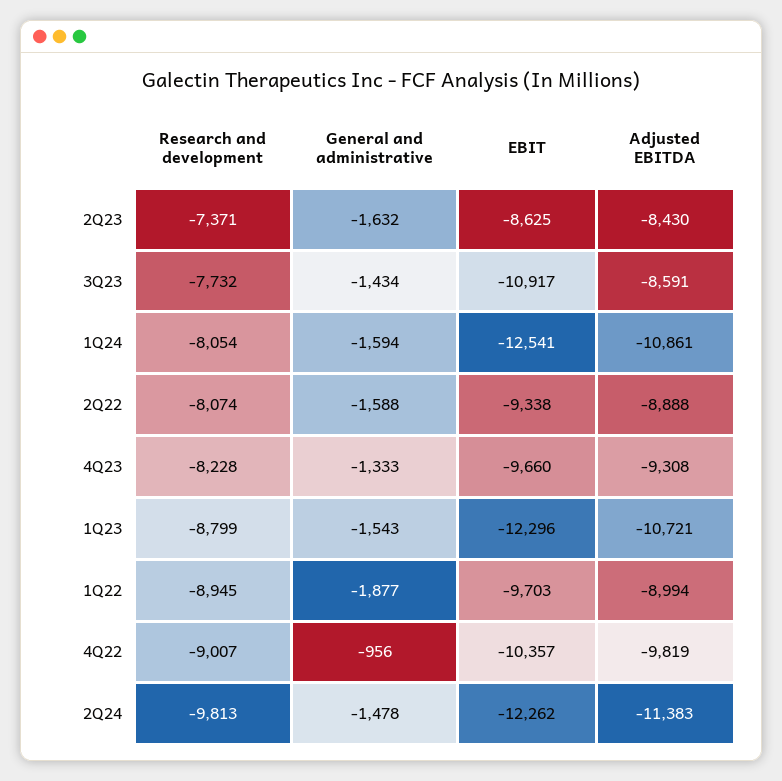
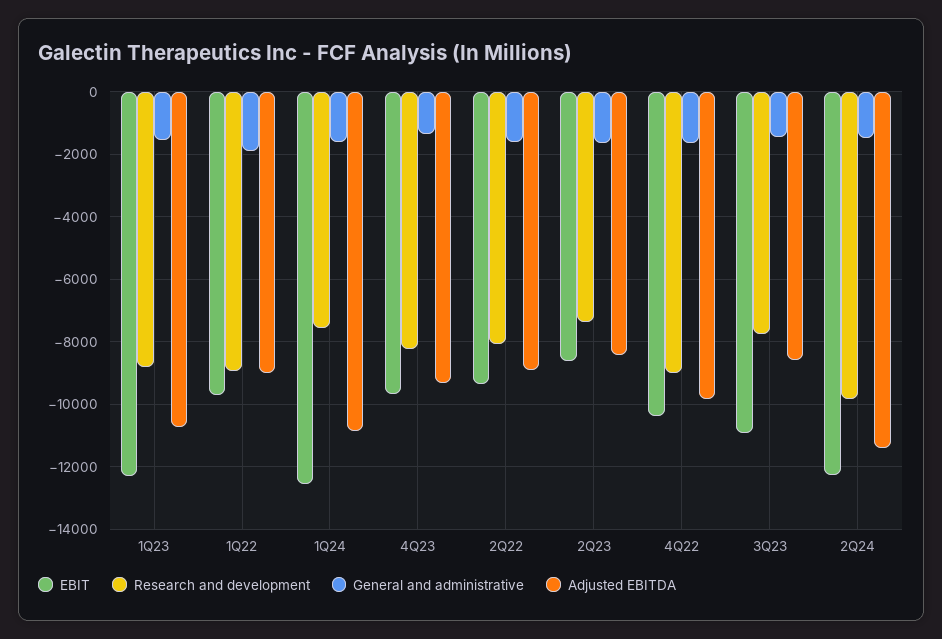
Research and development, 1Q24: -8054 -> -7600
General and administrative, 4Q22: -956 -> -1600

